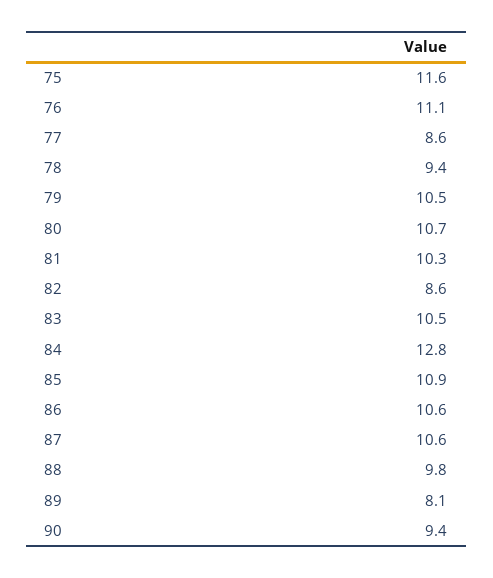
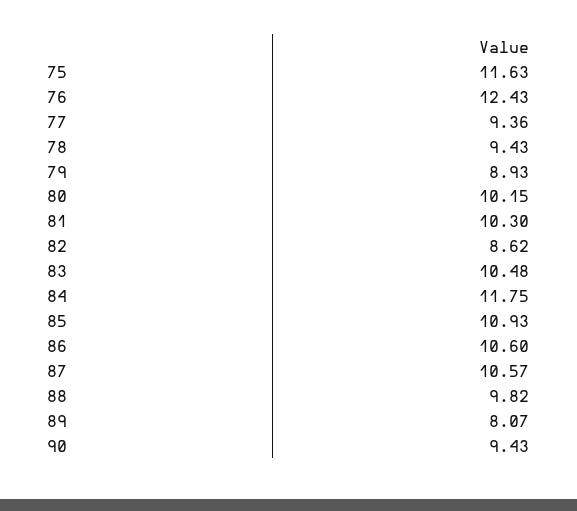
76: 11.1 -> 12.43
77: 8.6 -> 9.36
79: 10.5 -> 8.93
80: 10.7 -> 10.15
84: 12.8 -> 11.75

